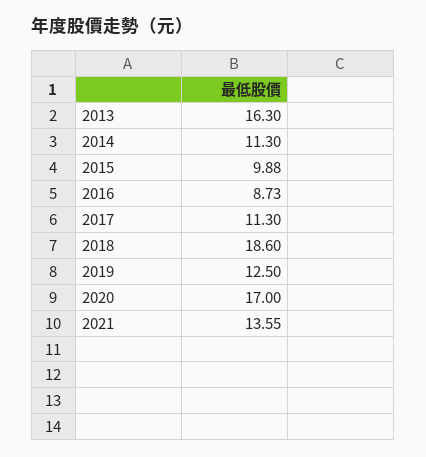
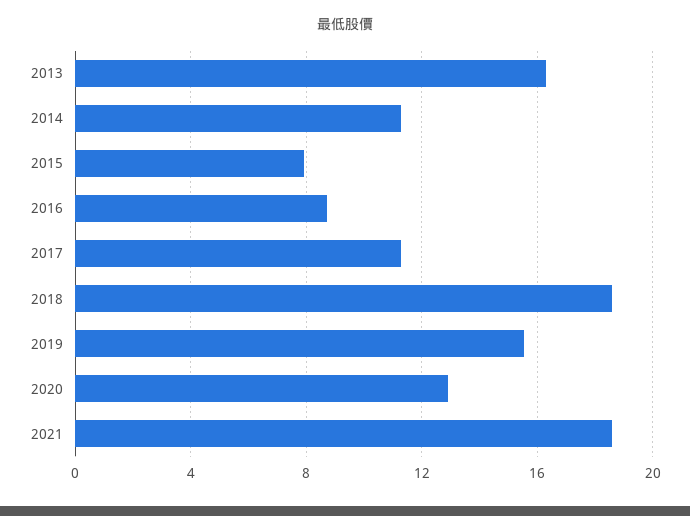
2015: 9.88 -> 8
2019: 12.5 -> 15.5
2020: 17 -> 13
2021: 13.55 -> 18.5

